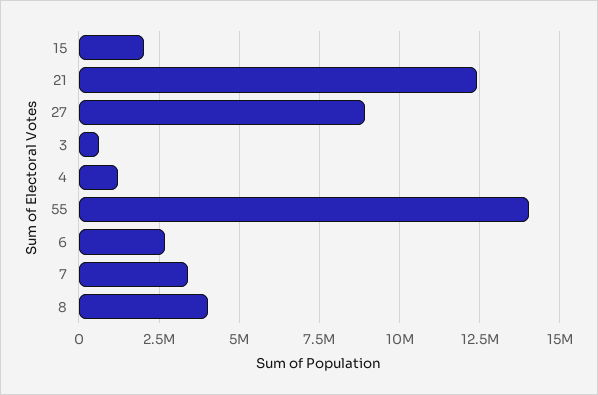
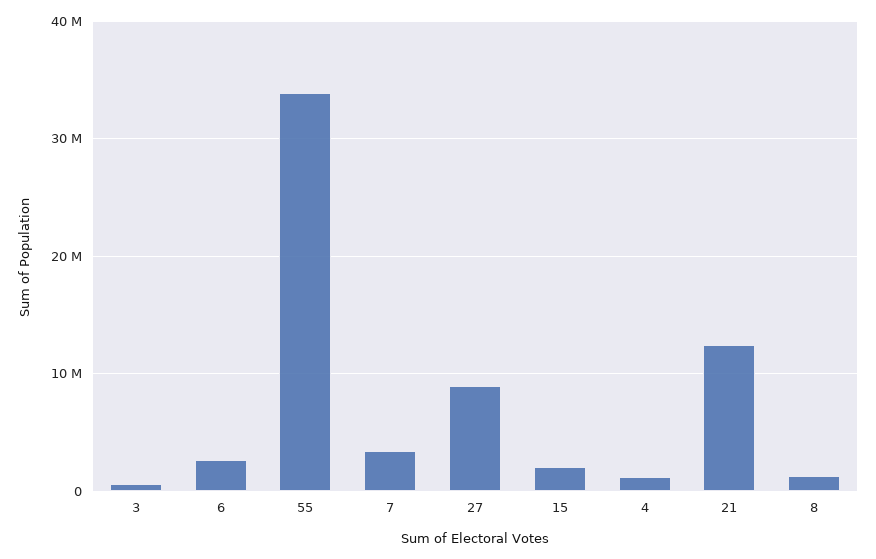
55: 14000000 -> 34000000
8: 4000000 -> 1000000

